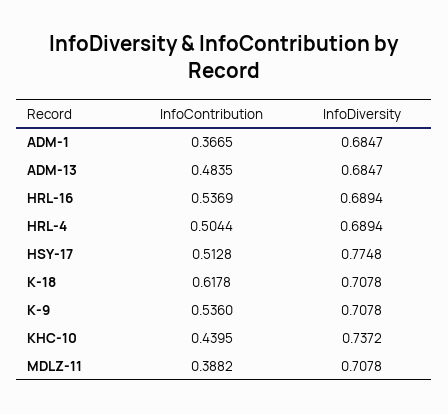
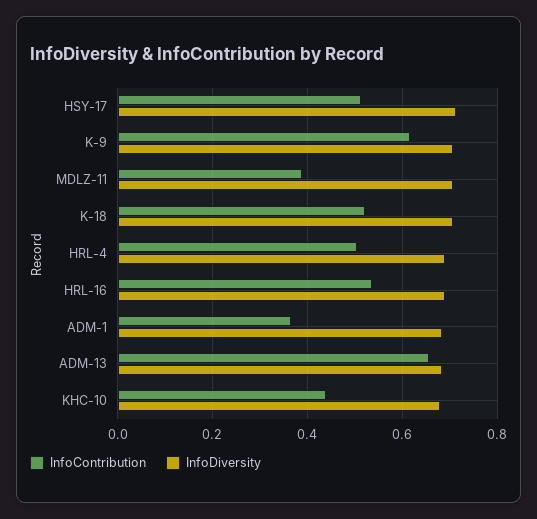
InfoContribution, ADM-13: 0.4835 -> 0.66
InfoDiversity, HSY-17: 0.7748 -> 0.72
InfoContribution, K-18: 0.6178 -> 0.52
InfoContribution, K-9: 0.536 -> 0.62
InfoDiversity, KHC-10: 0.7372 -> 0.68

